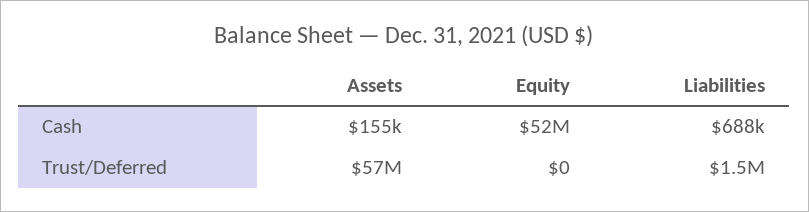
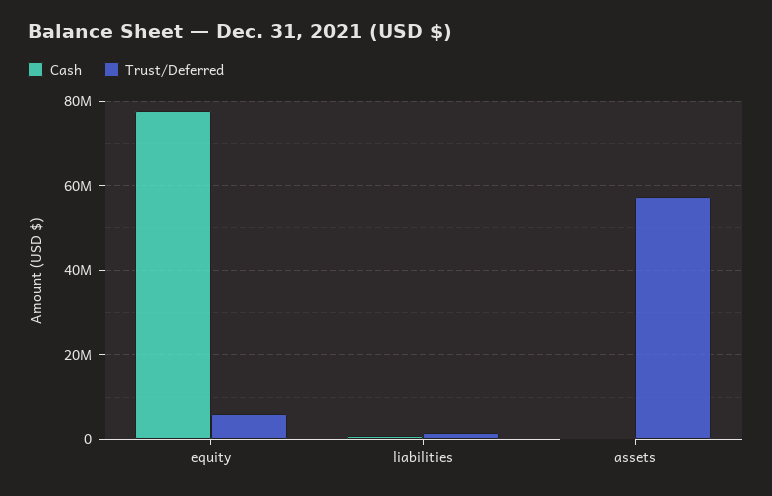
Cash, Equity: 52000000 -> 78000000
Trust/Deferred, Equity: 0 -> 6000000

